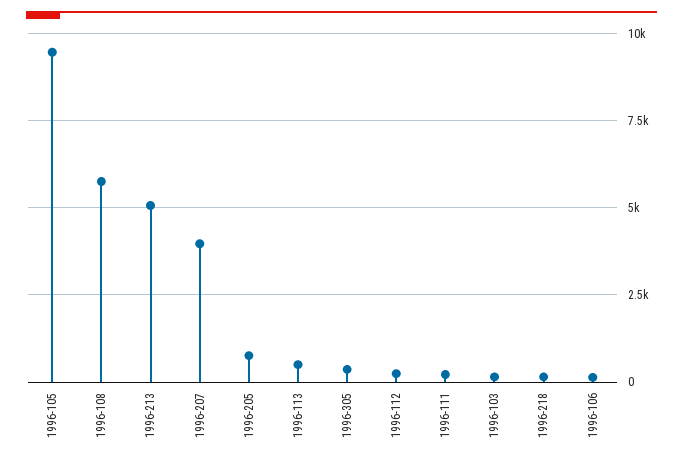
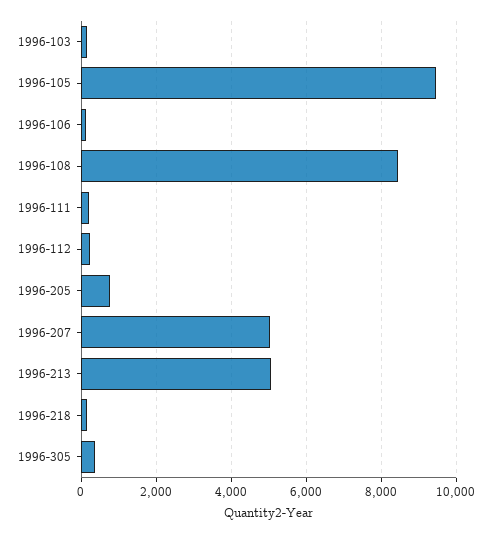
1996-108: 5750 -> 8400
1996-207: 4000 -> 5000
1996-113: 500 -> none

